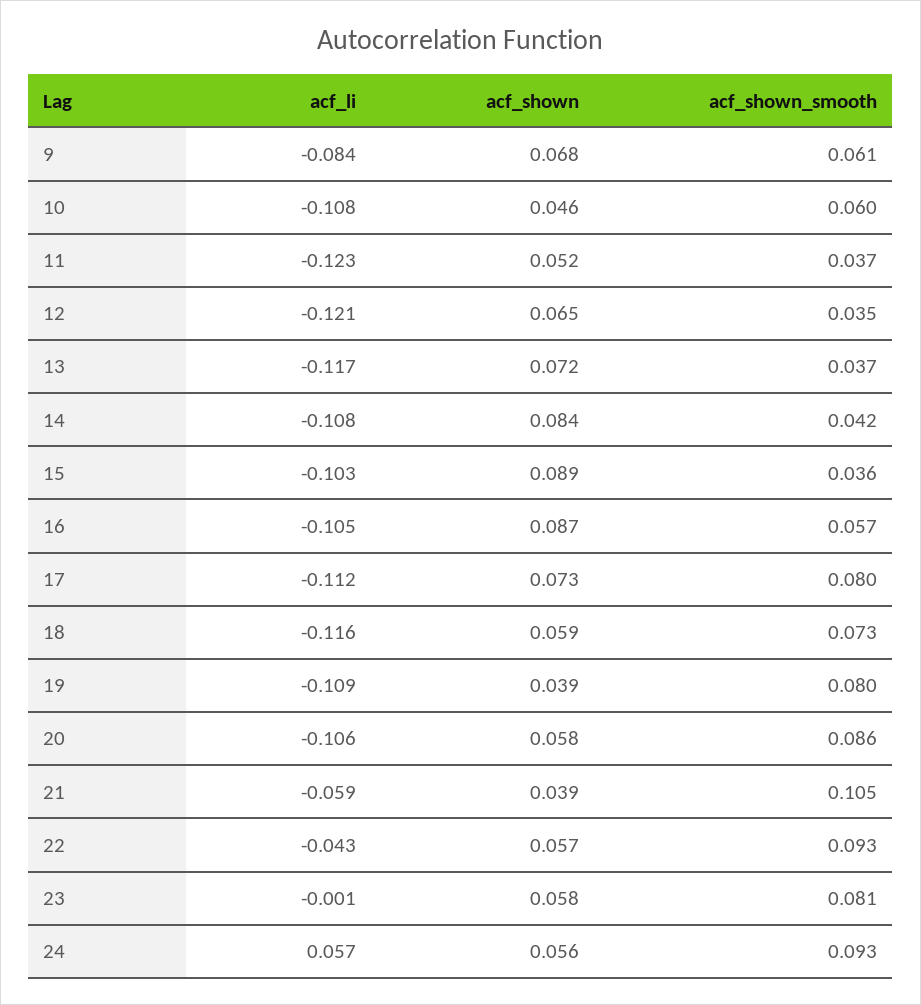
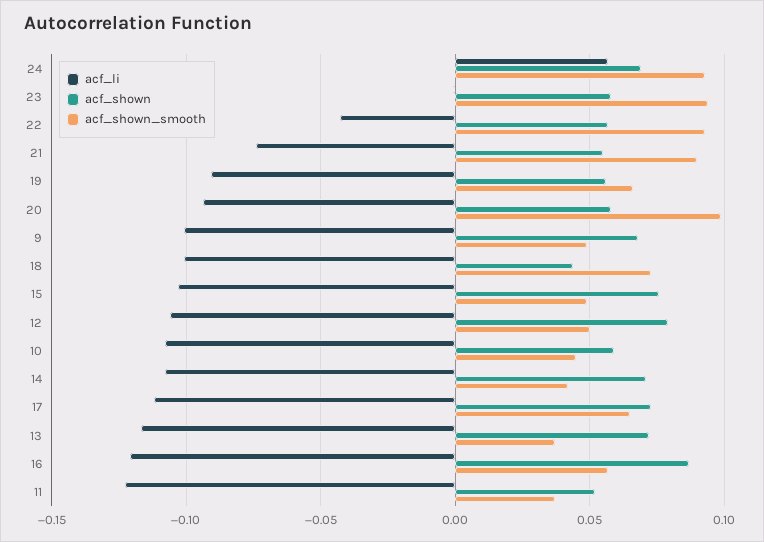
acf_li, 9: -0.084 -> -0.1
acf_shown_smooth, 9: 0.061 -> 0.05
acf_shown, 10: 0.046 -> 0.06
acf_shown_smooth, 10: 0.06 -> 0.045
acf_li, 12: -0.121 -> -0.105
acf_shown, 12: 0.065 -> 0.08
acf_shown_smooth, 12: 0.035 -> 0.05
acf_shown, 14: 0.084 -> 0.07
acf_shown, 15: 0.089 -> 0.075
acf_shown_smooth, 15: 0.036 -> 0.05
acf_li, 16: -0.105 -> -0.12
acf_shown_smooth, 17: 0.08 -> 0.065
acf_li, 18: -0.116 -> -0.1
acf_shown, 18: 0.059 -> 0.045
acf_li, 19: -0.109 -> -0.09
acf_shown, 19: 0.039 -> 0.055
acf_shown_smooth, 19: 0.08 -> 0.065
acf_li, 20: -0.106 -> -0.095
acf_shown_smooth, 20: 0.086 -> 0.1
acf_li, 21: -0.059 -> -0.075
acf_shown, 21: 0.039 -> 0.055
acf_shown_smooth, 21: 0.105 -> 0.09
acf_shown_smooth, 23: 0.081 -> 0.095
acf_shown, 24: 0.056 -> 0.07

